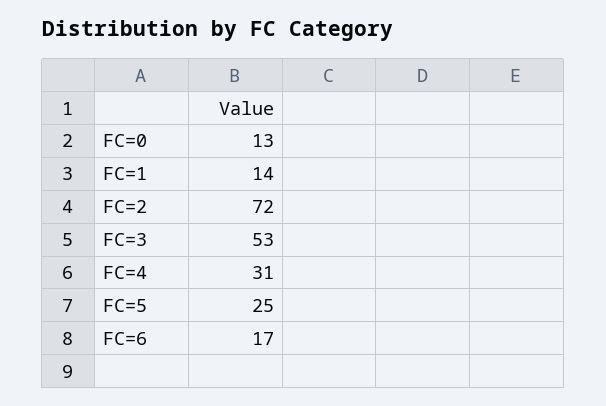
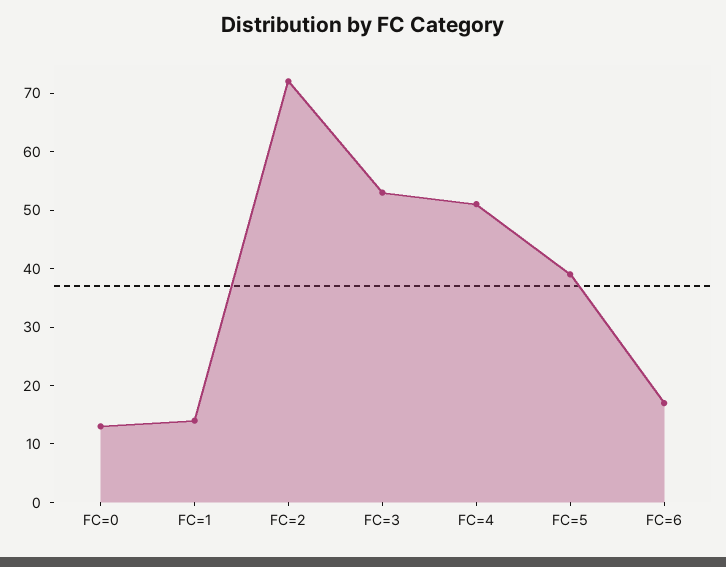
FC=4: 31 -> 50
FC=5: 25 -> 40

